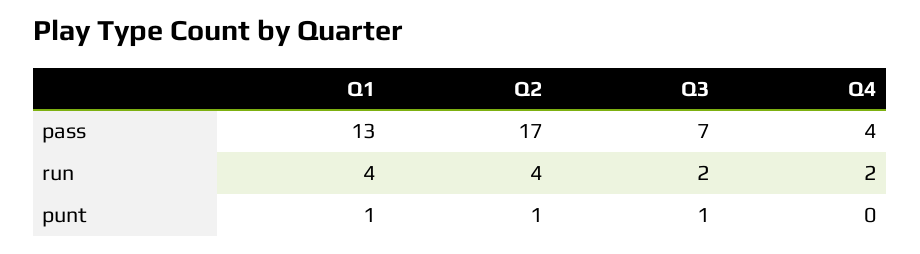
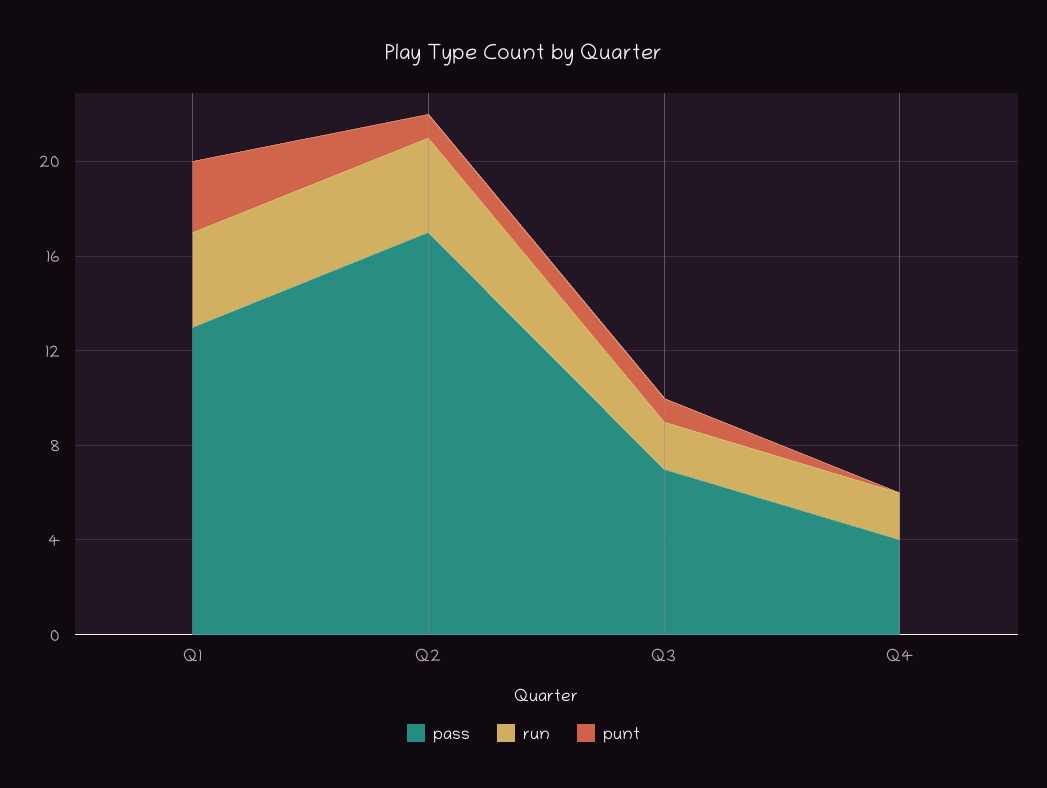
punt, Q1: 1 -> 3

